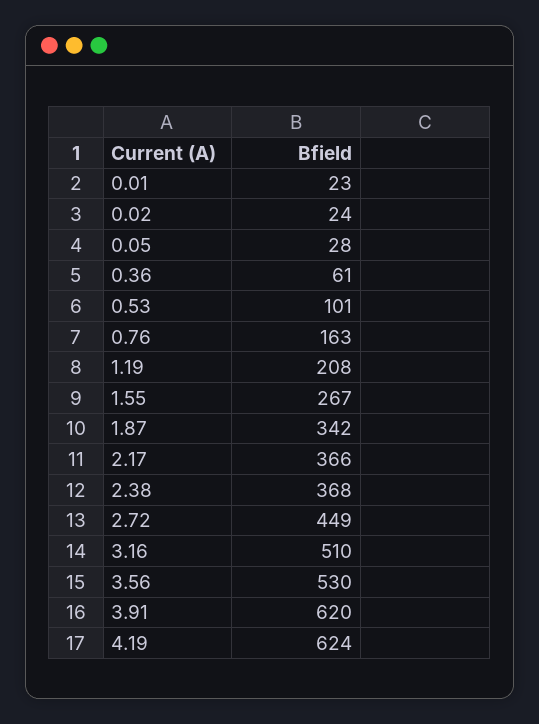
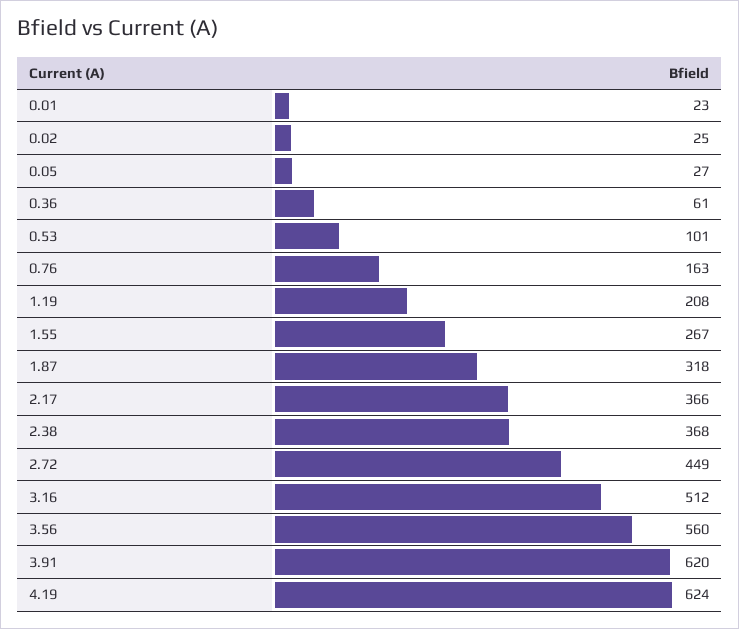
0.02: 24 -> 25
0.05: 28 -> 27
1.87: 342 -> 318
3.16: 510 -> 512
3.56: 530 -> 560

